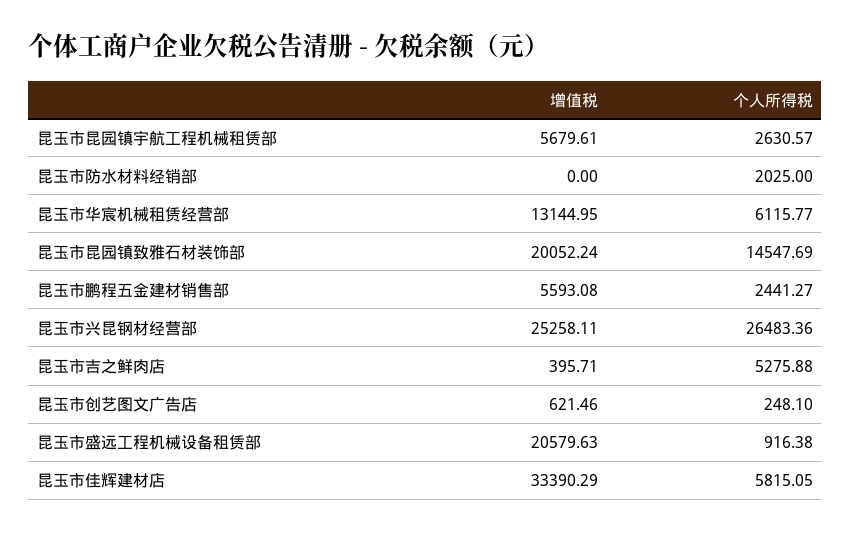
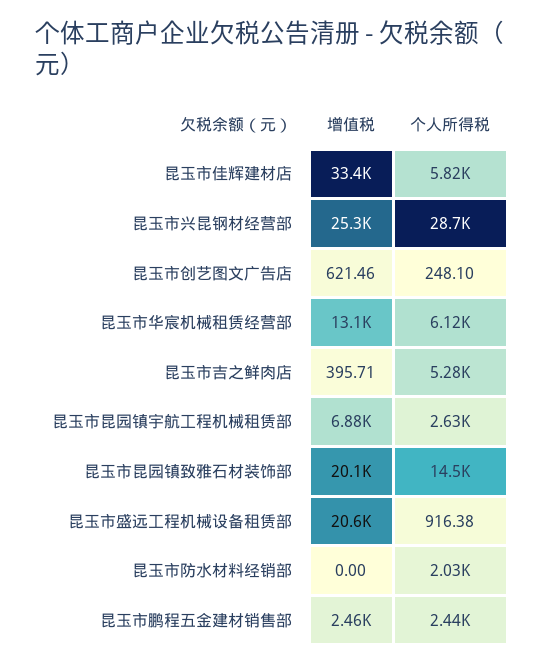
增值税, 昆玉市昆园镇宇航工程机械租赁部: 5679.61 -> 6880
增值税, 昆玉市鹏程五金建材销售部: 5593.08 -> 2460
个人所得税, 昆玉市兴昆钢材经营部: 26483.36 -> 28700

